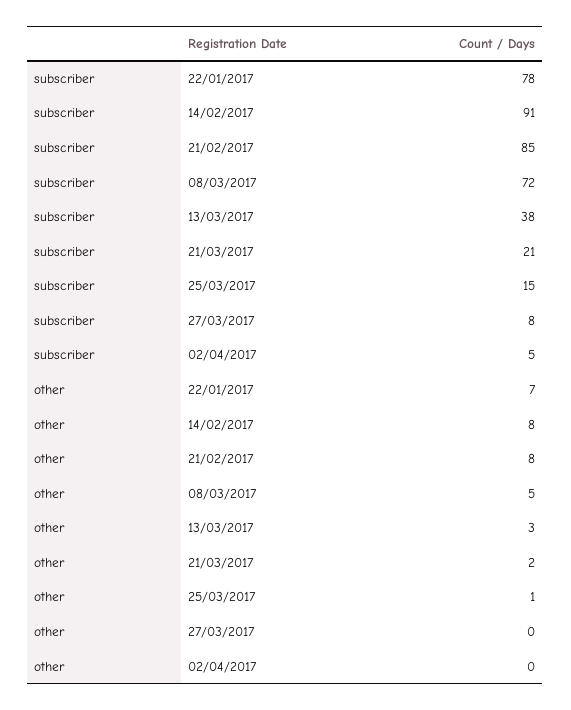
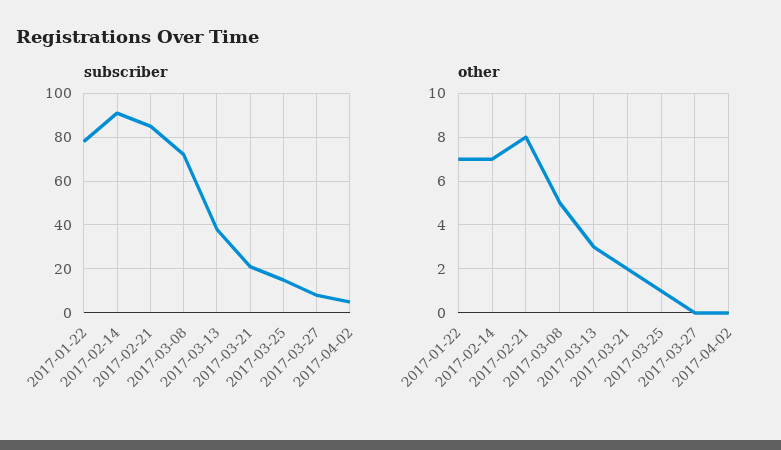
other, 14/02/2017: 8 -> 7

